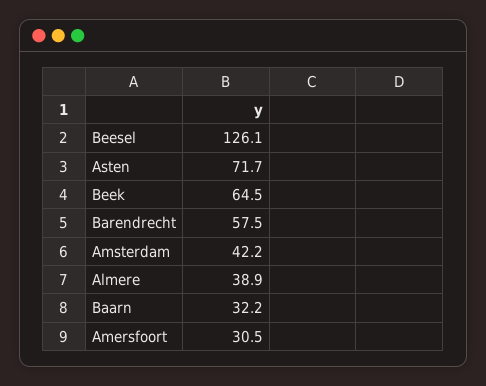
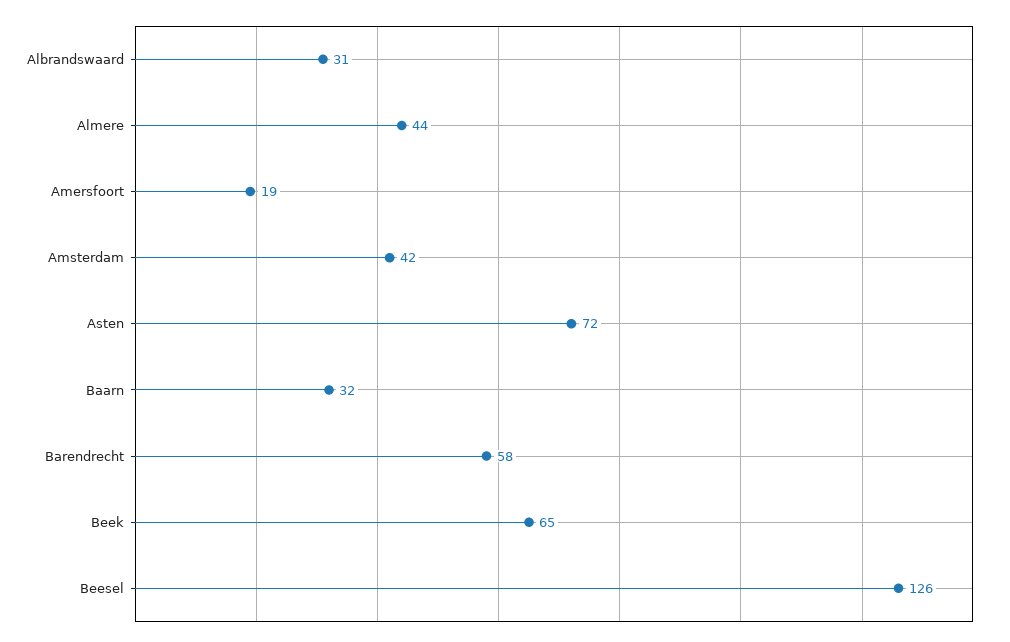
Almere: 38.9 -> 44
Amersfoort: 30.5 -> 19
Albrandswaard: none -> 31

